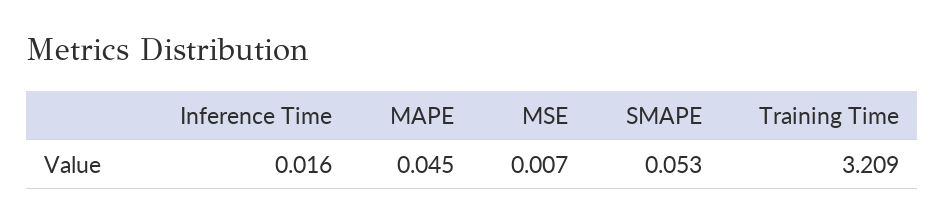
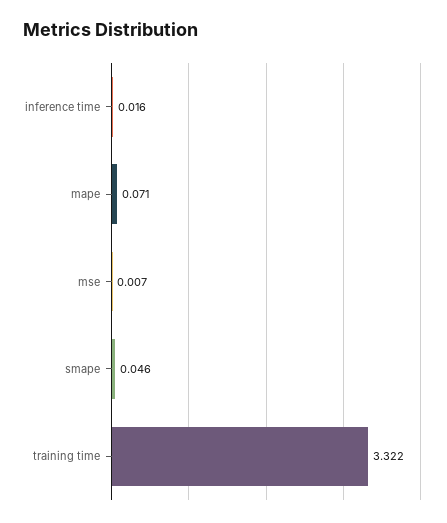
MAPE: 0.045 -> 0.071
SMAPE: 0.053 -> 0.046
Training Time: 3.209 -> 3.322

